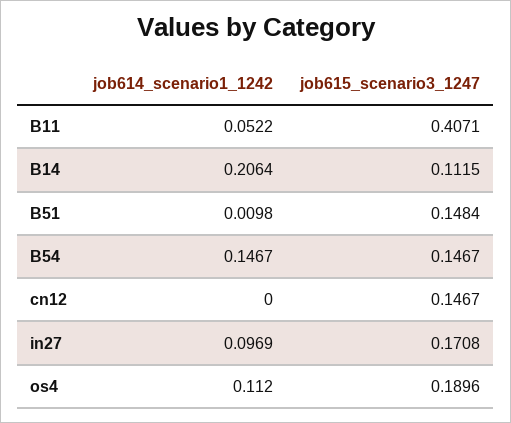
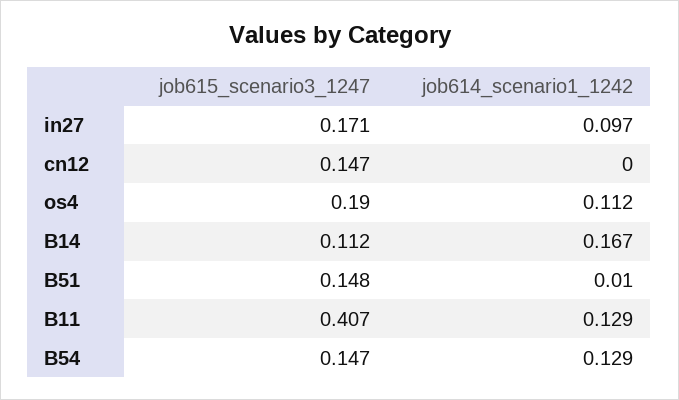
job614_scenario1_1242, B11: 0.0522 -> 0.129
job614_scenario1_1242, B14: 0.2064 -> 0.167
job614_scenario1_1242, B54: 0.1467 -> 0.129

